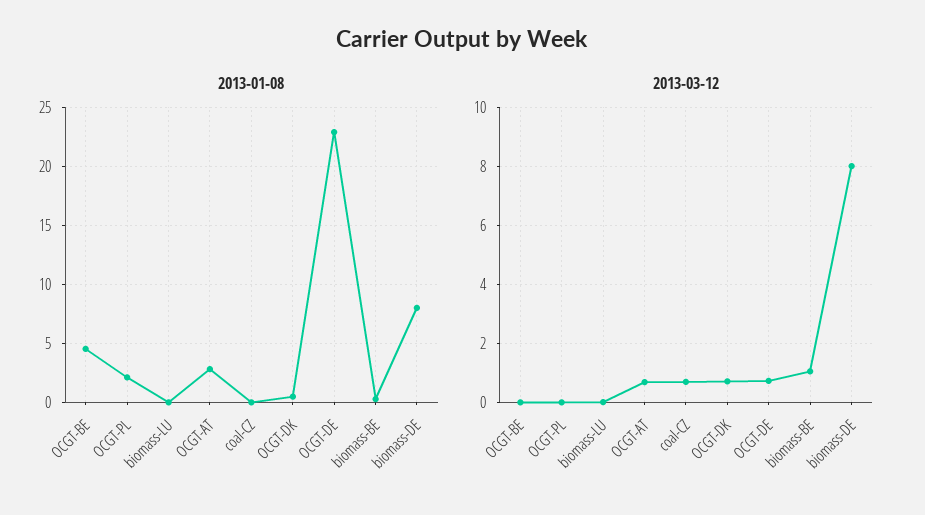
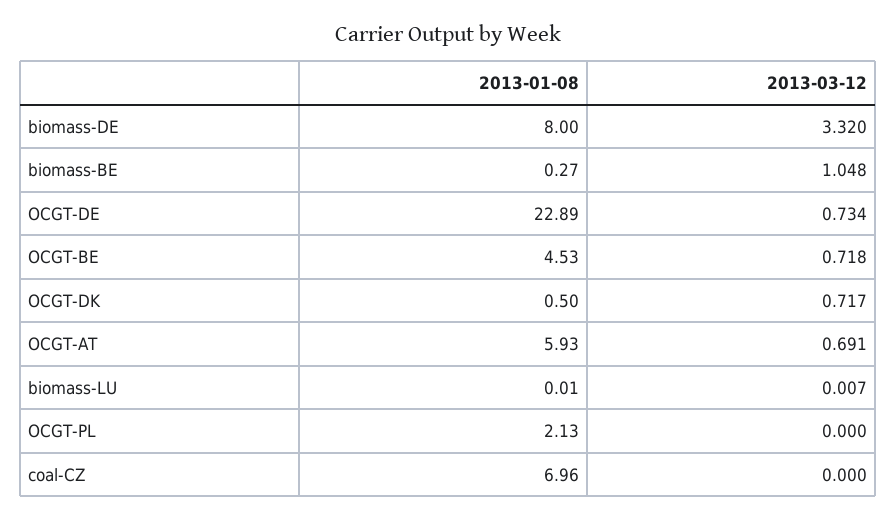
2013-01-08, OCGT-AT: 3 -> 5.93
2013-01-08, coal-CZ: 0 -> 6.96
2013-03-12, OCGT-BE: 0 -> 0.718
2013-03-12, coal-CZ: 0.75 -> 0
2013-03-12, biomass-DE: 8 -> 3.32

